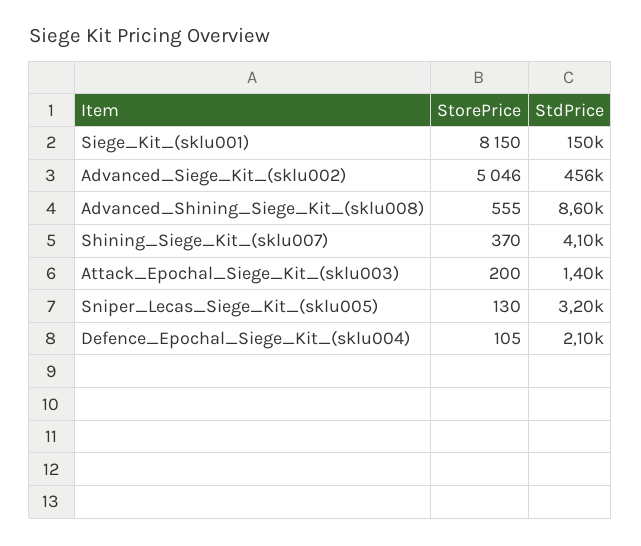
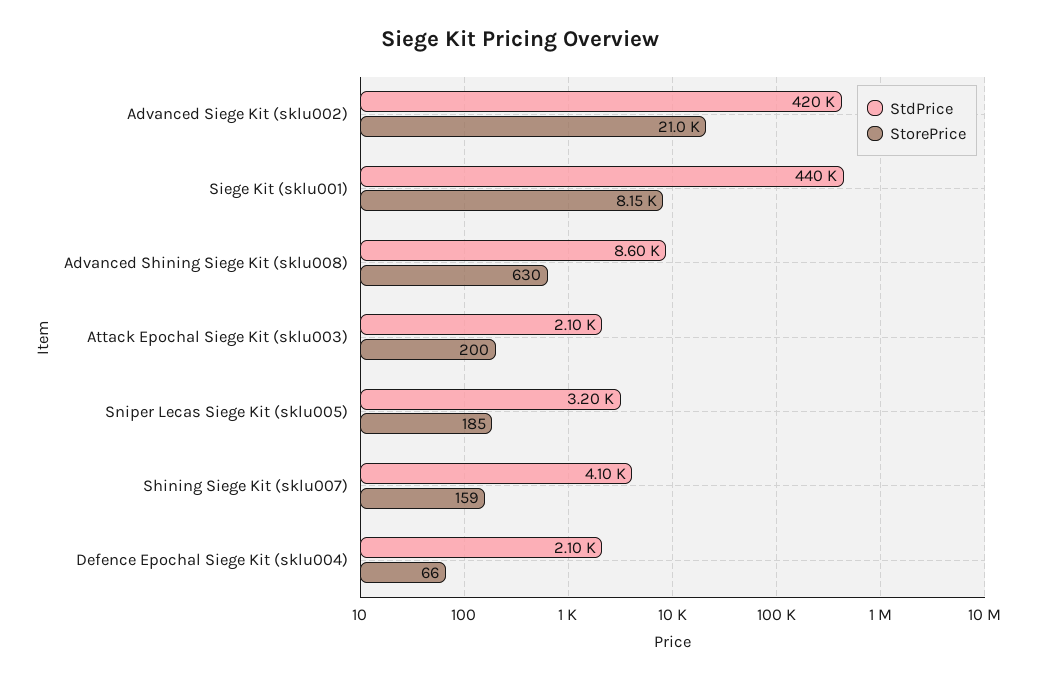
StdPrice, Siege_Kit_(sklu001): 150000 -> 440000
StorePrice, Advanced_Siege_Kit_(sklu002): 5046 -> 21000
StdPrice, Advanced_Siege_Kit_(sklu002): 456000 -> 420000
StorePrice, Advanced_Shining_Siege_Kit_(sklu008): 555 -> 630
StorePrice, Shining_Siege_Kit_(sklu007): 370 -> 159
StdPrice, Attack_Epochal_Siege_Kit_(sklu003): 1400 -> 2100
StorePrice, Sniper_Lecas_Siege_Kit_(sklu005): 130 -> 185
StorePrice, Defence_Epochal_Siege_Kit_(sklu004): 105 -> 66

